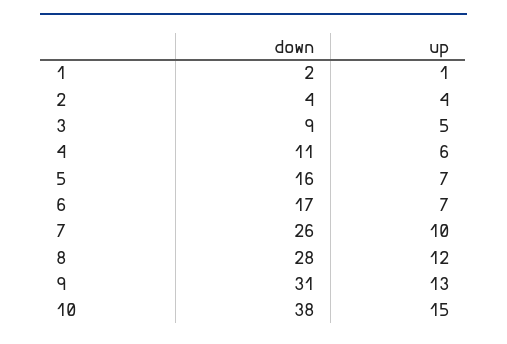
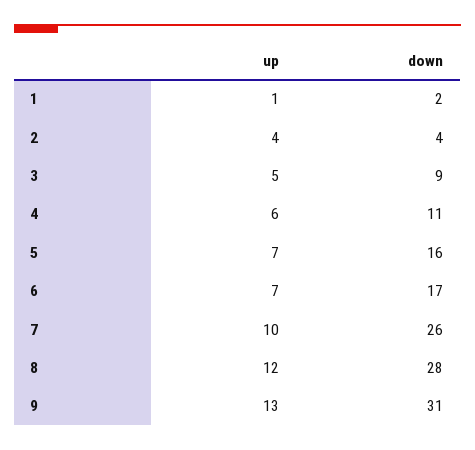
down, 10: 38 -> none
up, 10: 15 -> none

